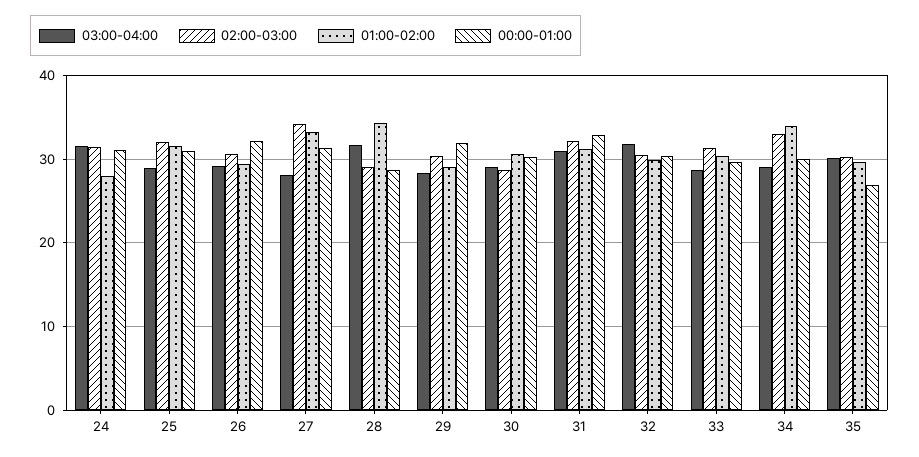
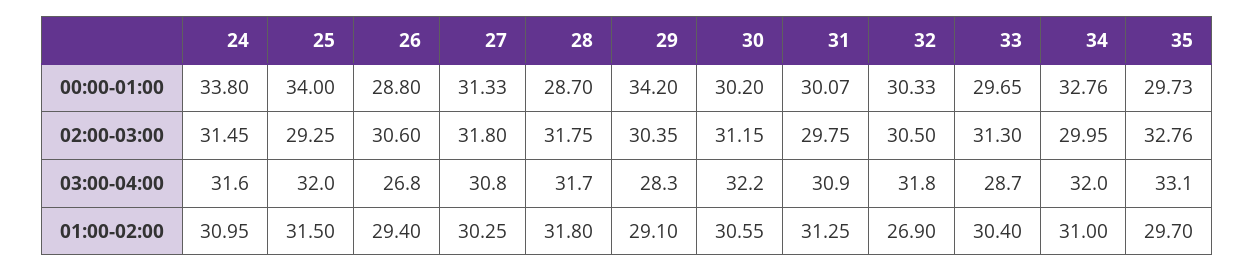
01:00-02:00, 24: 28 -> 30.95
00:00-01:00, 24: 31 -> 33.8
03:00-04:00, 25: 29 -> 32
02:00-03:00, 25: 32 -> 29.25
00:00-01:00, 25: 31 -> 34
03:00-04:00, 26: 29 -> 26.8
00:00-01:00, 26: 32 -> 28.8
03:00-04:00, 27: 28 -> 30.8
02:00-03:00, 27: 34 -> 31.8
01:00-02:00, 27: 33 -> 30.25
02:00-03:00, 28: 29 -> 31.75
01:00-02:00, 28: 34 -> 31.8
00:00-01:00, 29: 32 -> 34.2
03:00-04:00, 30: 29 -> 32.2
02:00-03:00, 30: 29 -> 31.15
02:00-03:00, 31: 32 -> 29.75
00:00-01:00, 31: 33 -> 30.07
01:00-02:00, 32: 30 -> 26.9
03:00-04:00, 34: 29 -> 32
02:00-03:00, 34: 33 -> 29.95
01:00-02:00, 34: 34 -> 31
00:00-01:00, 34: 30 -> 32.76
03:00-04:00, 35: 30 -> 33.1
02:00-03:00, 35: 30 -> 32.76
00:00-01:00, 35: 27 -> 29.73

